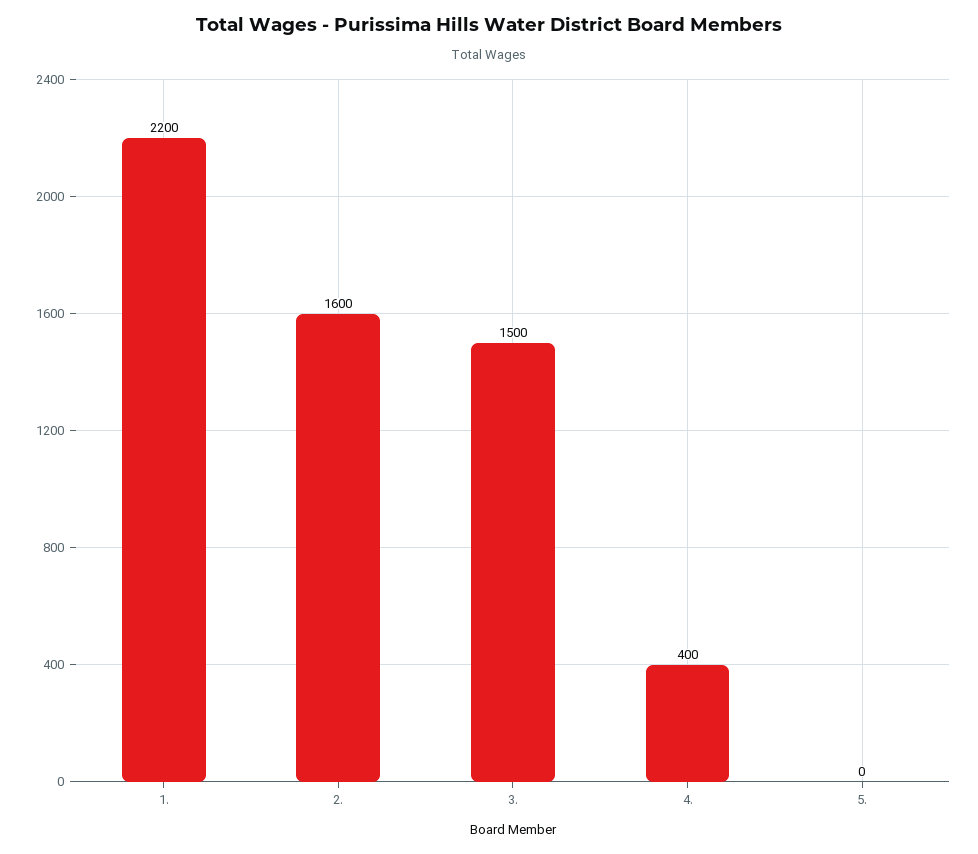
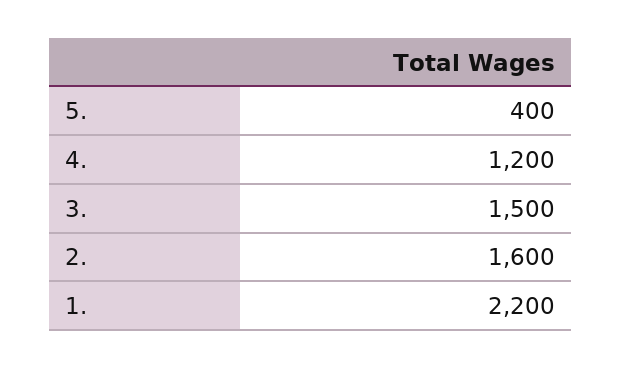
4.: 400 -> 1200
5.: 0 -> 400

